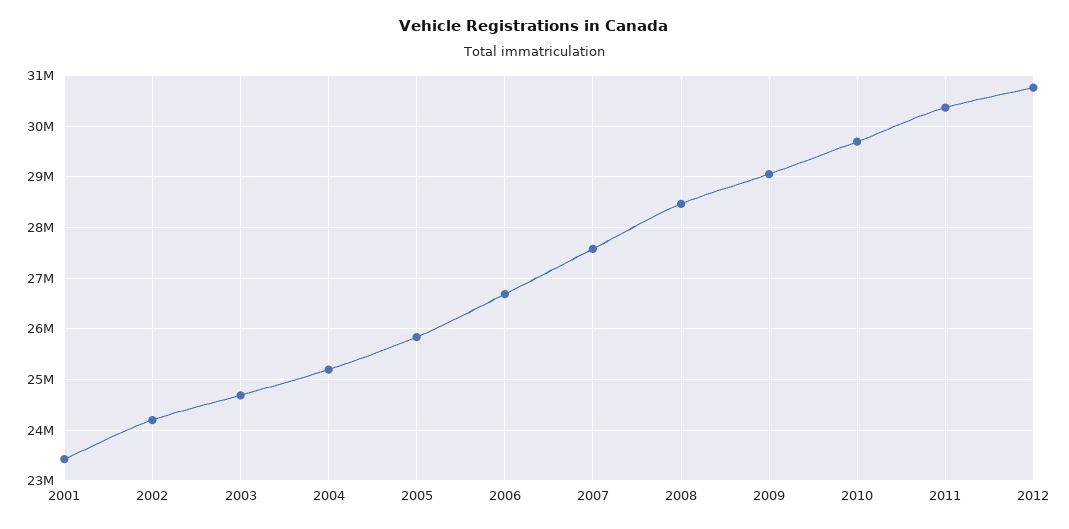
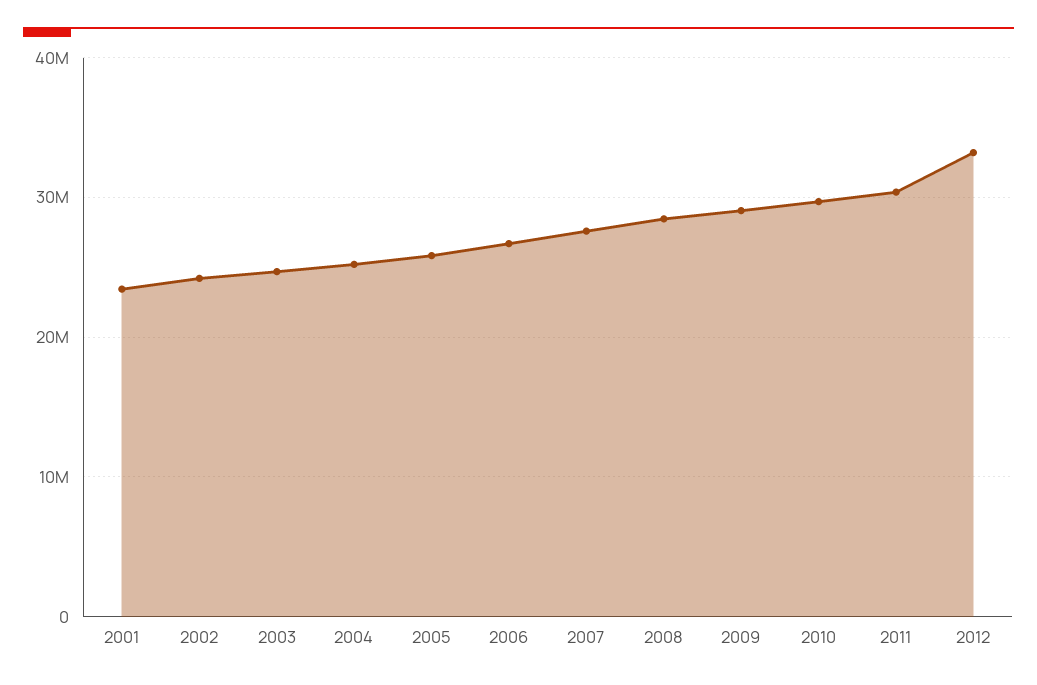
2012: 30800000 -> 33000000

